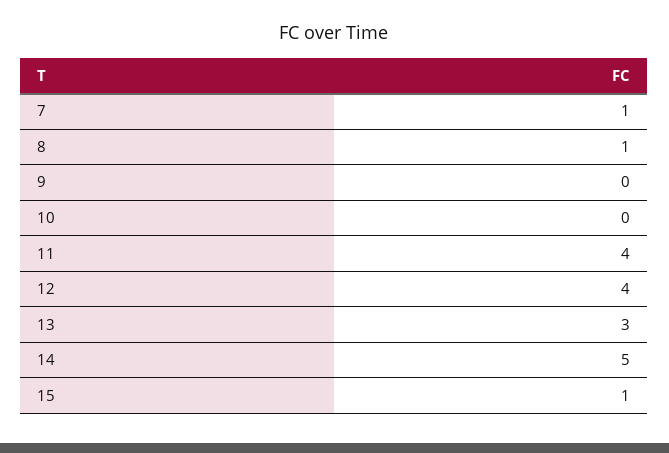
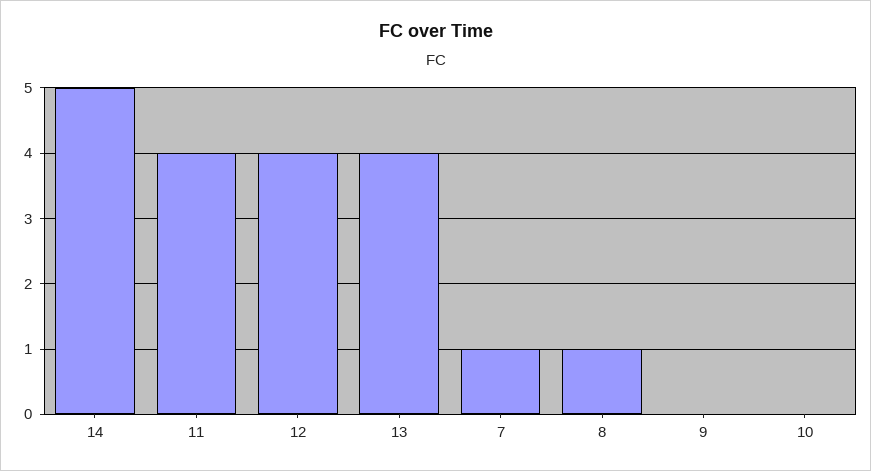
13: 3 -> 4
15: 1 -> none

